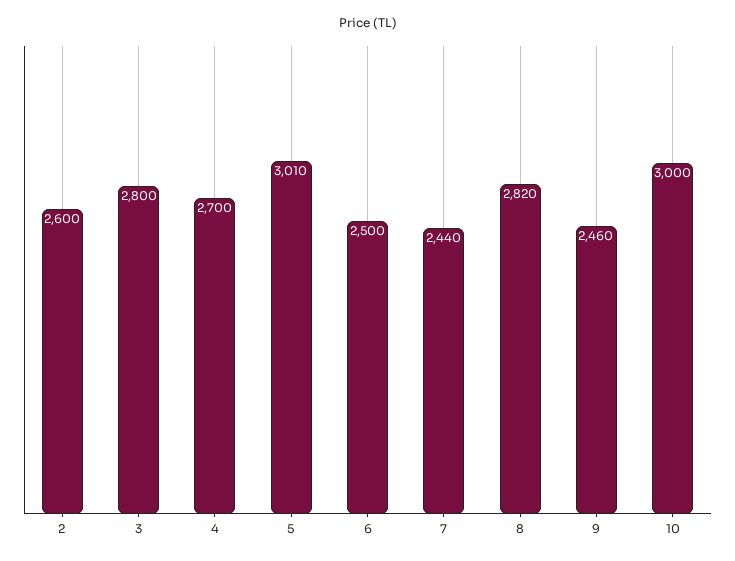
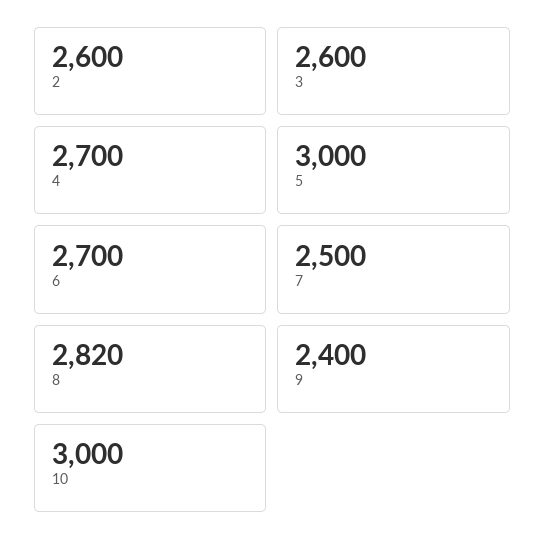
3: 2800 -> 2600
5: 3010 -> 3000
6: 2500 -> 2700
7: 2440 -> 2500
9: 2460 -> 2400

